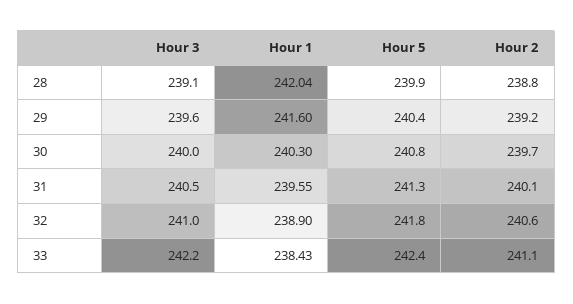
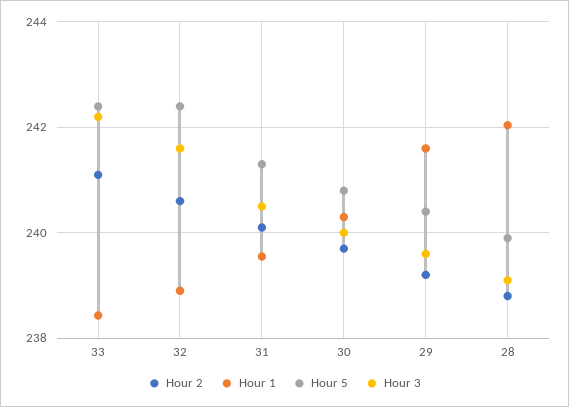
Hour 3, 32: 241 -> 241.6
Hour 5, 32: 241.8 -> 242.4

